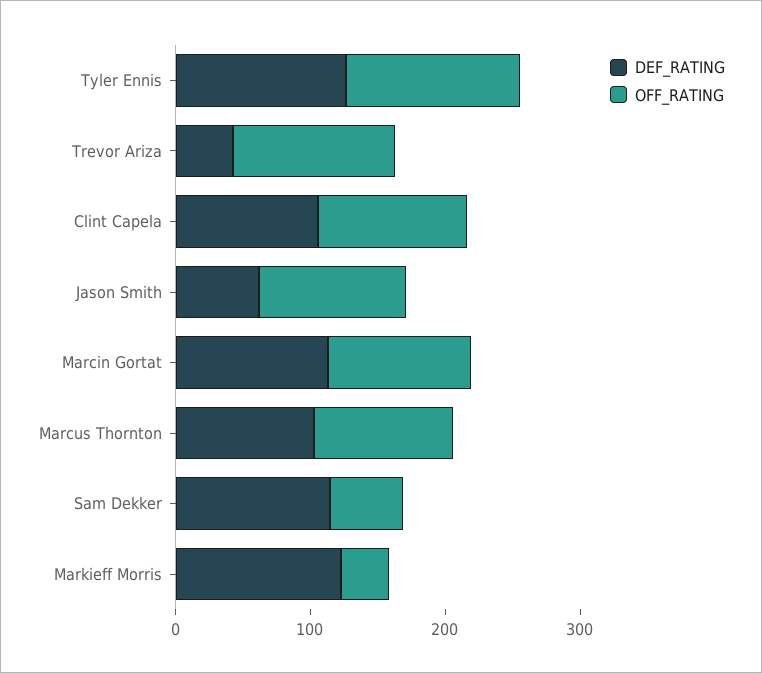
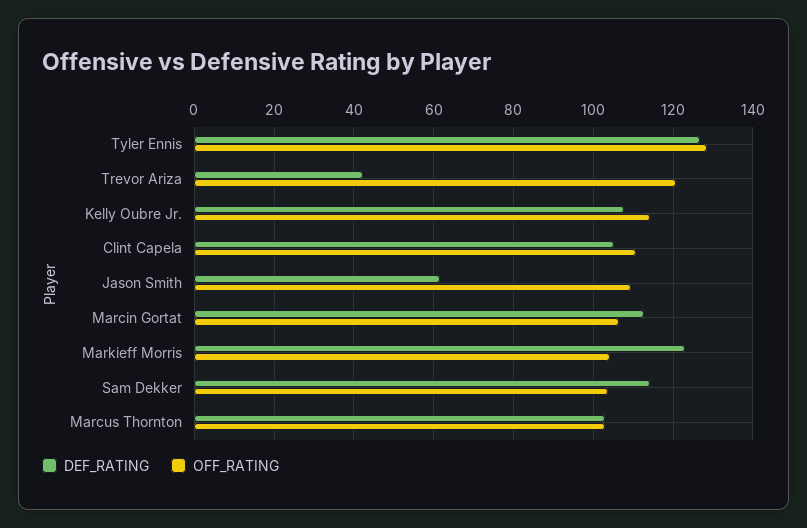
OFF_RATING, Sam Dekker: 60 -> 104
OFF_RATING, Markieff Morris: 40 -> 104
DEF_RATING, Kelly Oubre Jr.: none -> 108
OFF_RATING, Kelly Oubre Jr.: none -> 114

